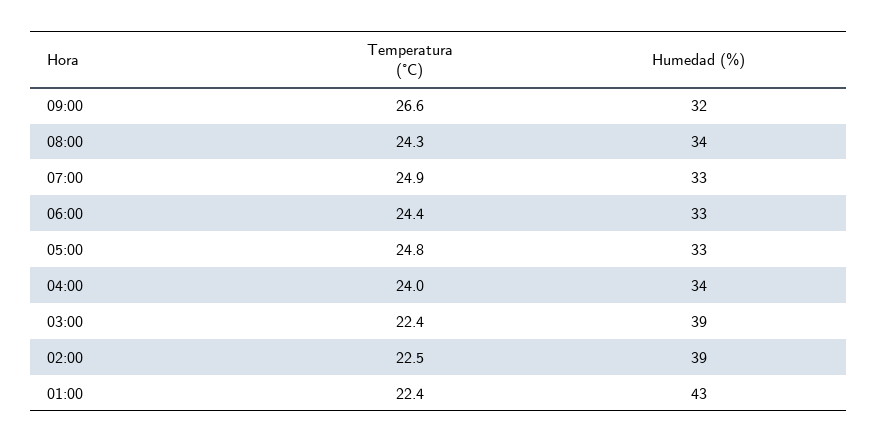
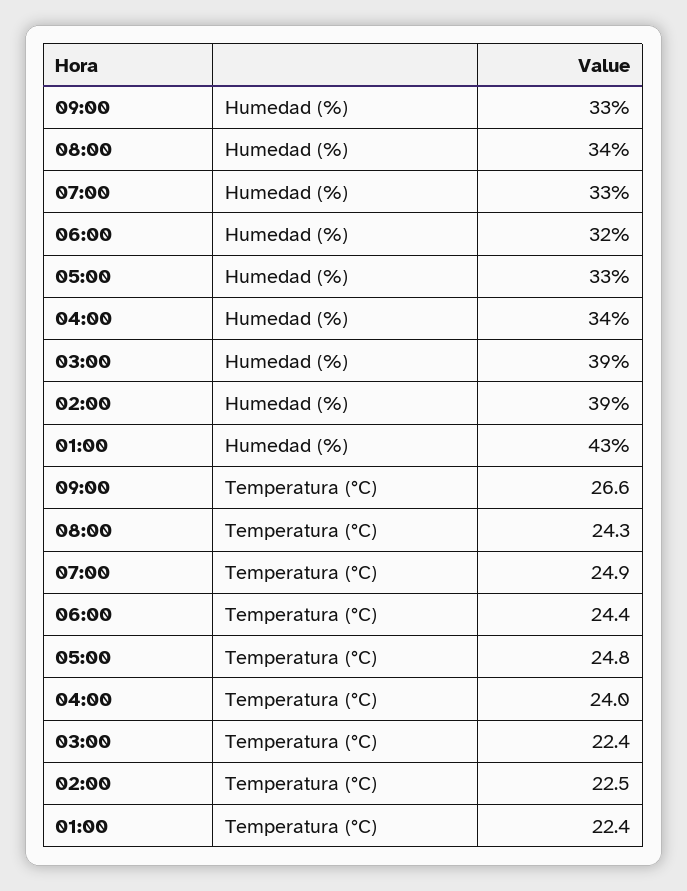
Humedad (%), 09:00: 32 -> 33
Humedad (%), 06:00: 33 -> 32

